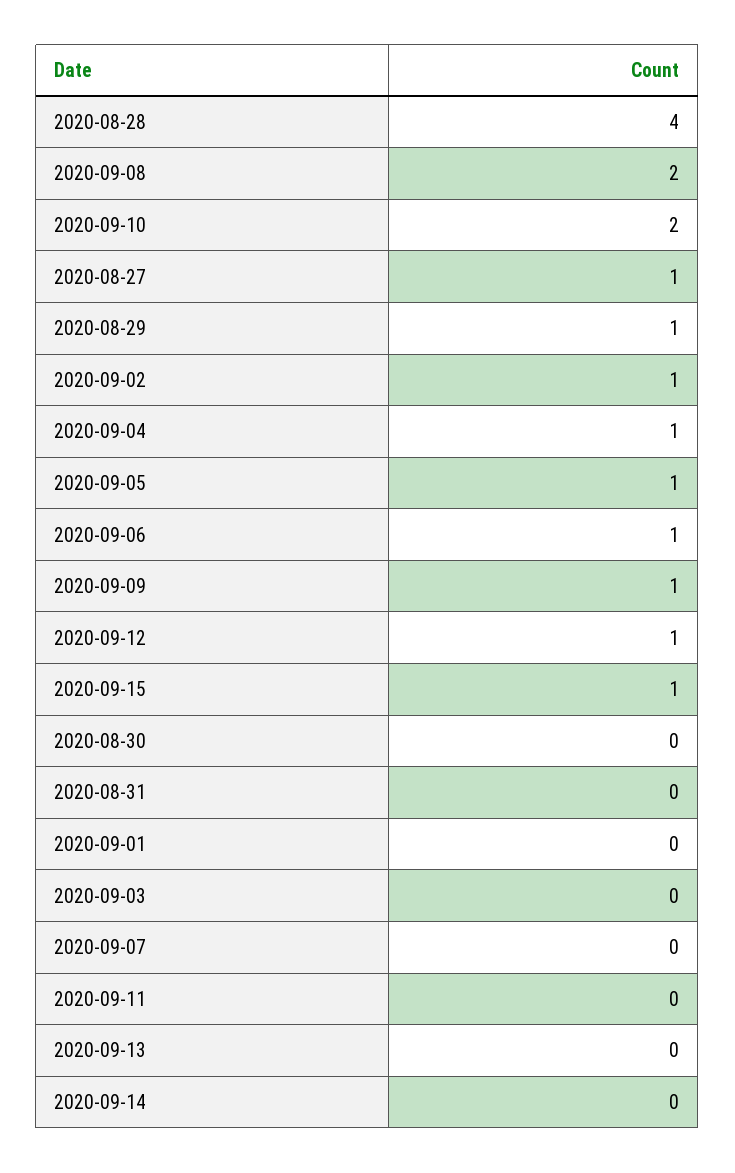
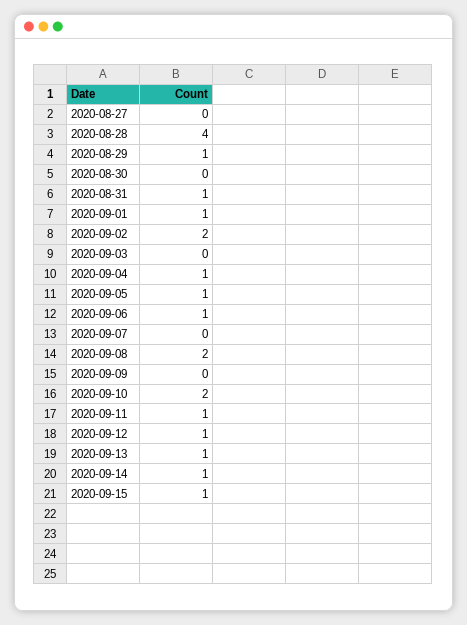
2020-08-27: 1 -> 0
2020-09-02: 1 -> 2
2020-09-09: 1 -> 0
2020-08-31: 0 -> 1
2020-09-01: 0 -> 1
2020-09-11: 0 -> 1
2020-09-13: 0 -> 1
2020-09-14: 0 -> 1

